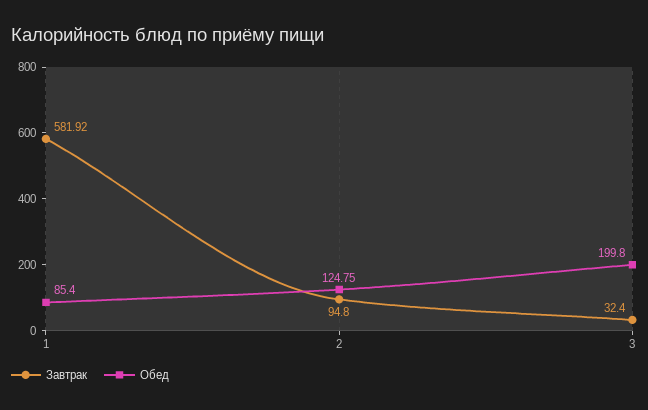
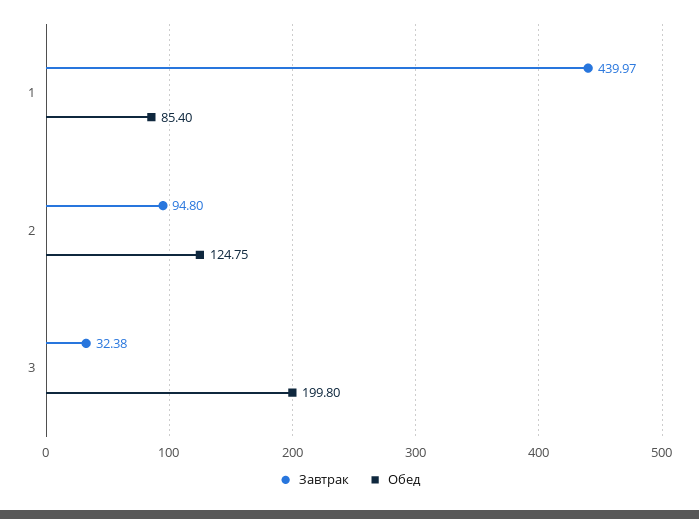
Завтрак, 1: 581.92 -> 439.97
Завтрак, 3: 32.4 -> 32.38

